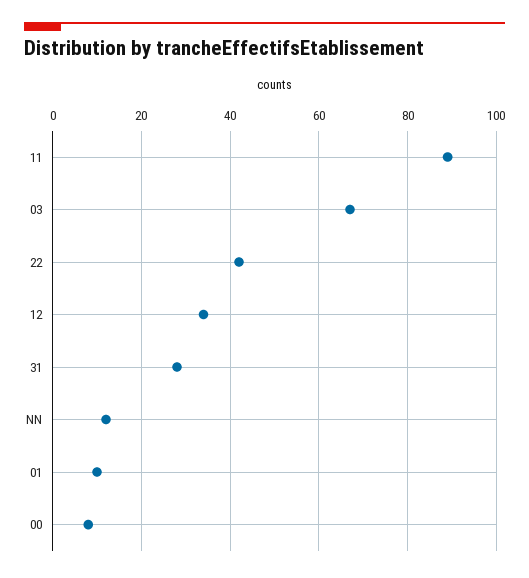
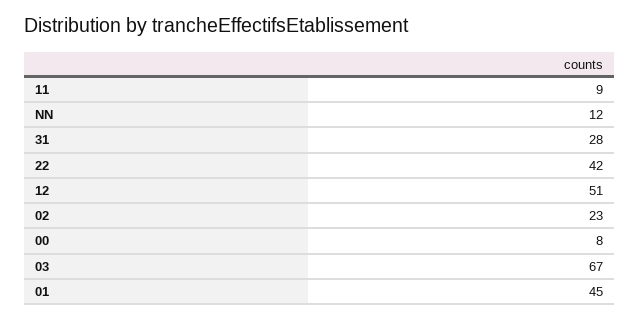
11: 90 -> 9
12: 35 -> 51
01: 10 -> 45
02: none -> 23

